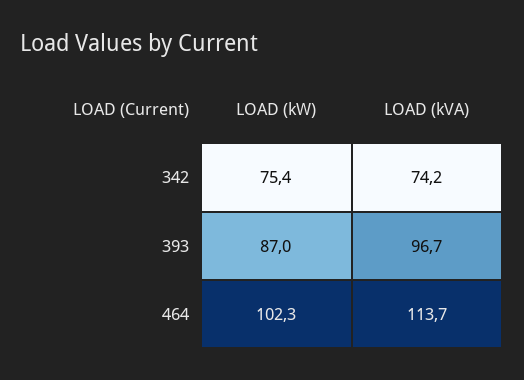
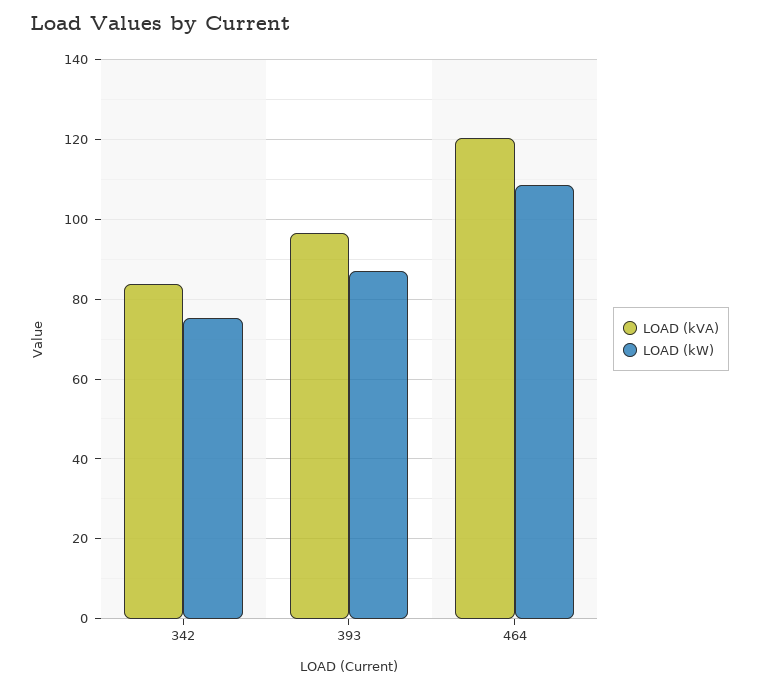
LOAD (kVA), 342: 74.2 -> 84
LOAD (kW), 464: 102.3 -> 108
LOAD (kVA), 464: 113.7 -> 120

